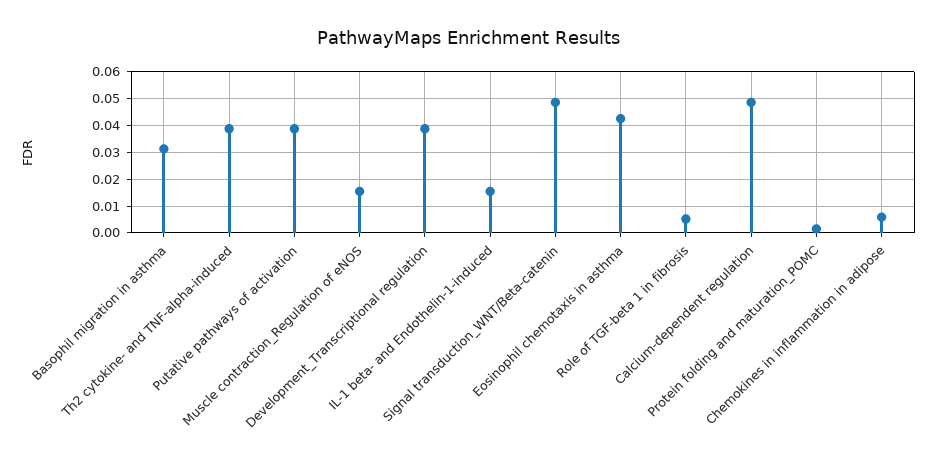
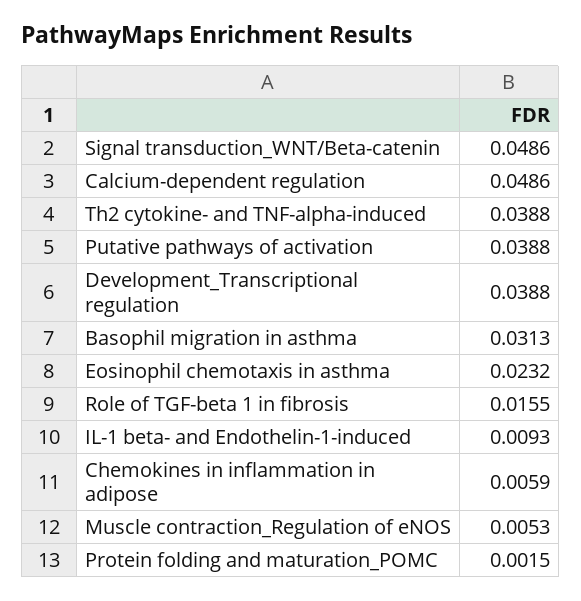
Muscle contraction_Regulation of eNOS: 0.015 -> 0.0053
IL-1 beta- and Endothelin-1-induced: 0.015 -> 0.0093
Eosinophil chemotaxis in asthma: 0.0425 -> 0.0232
Role of TGF-beta 1 in fibrosis: 0.005 -> 0.0155

